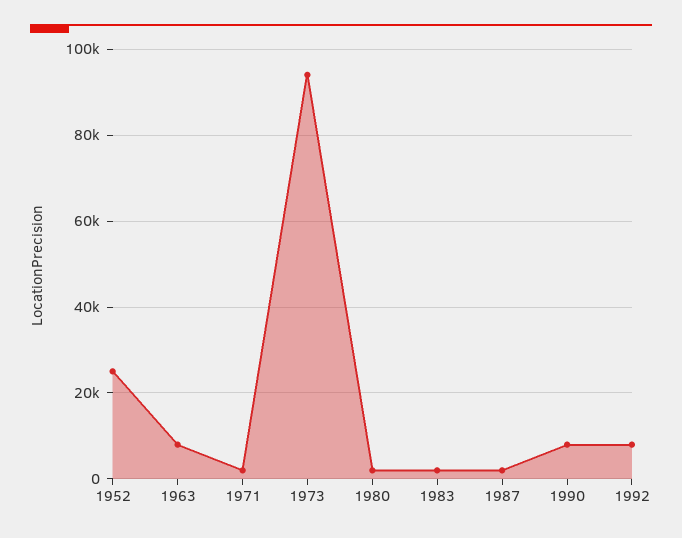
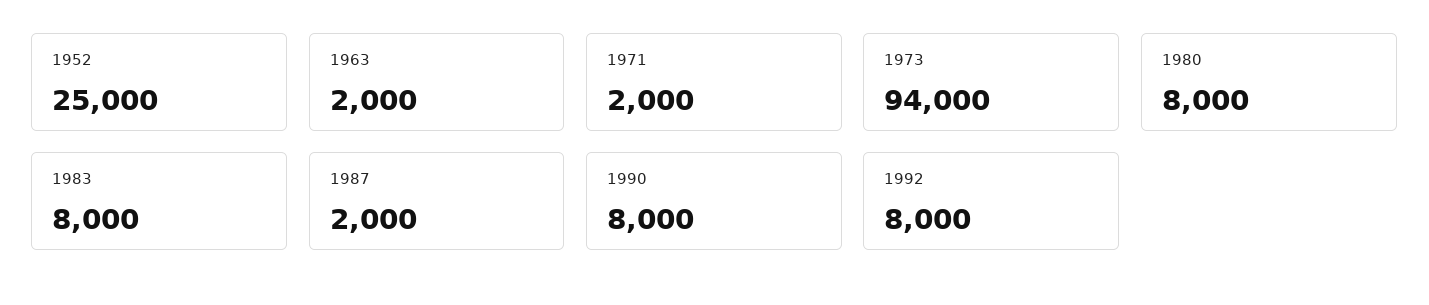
1963: 8000 -> 2000
1980: 2000 -> 8000
1983: 2000 -> 8000

